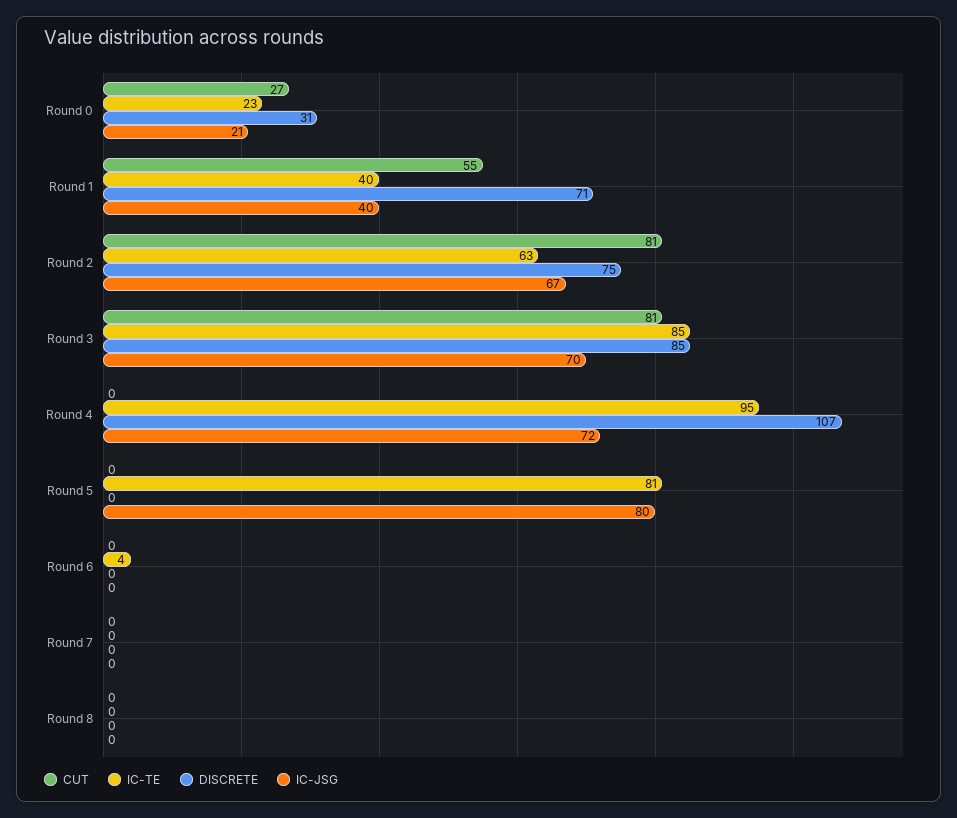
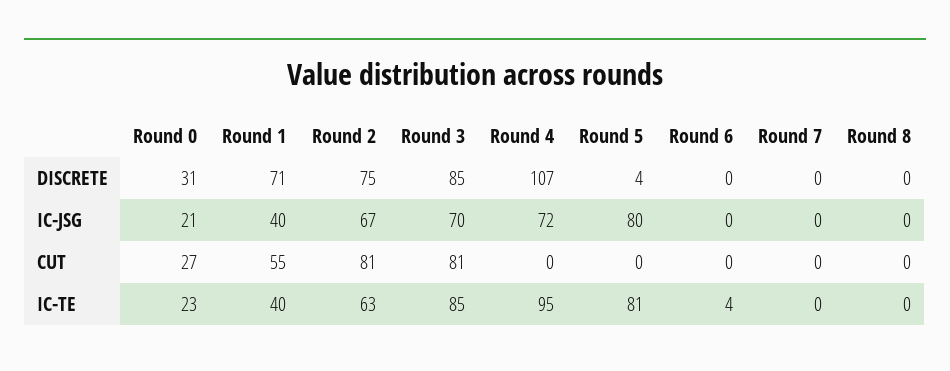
DISCRETE, Round 5: 0 -> 4

